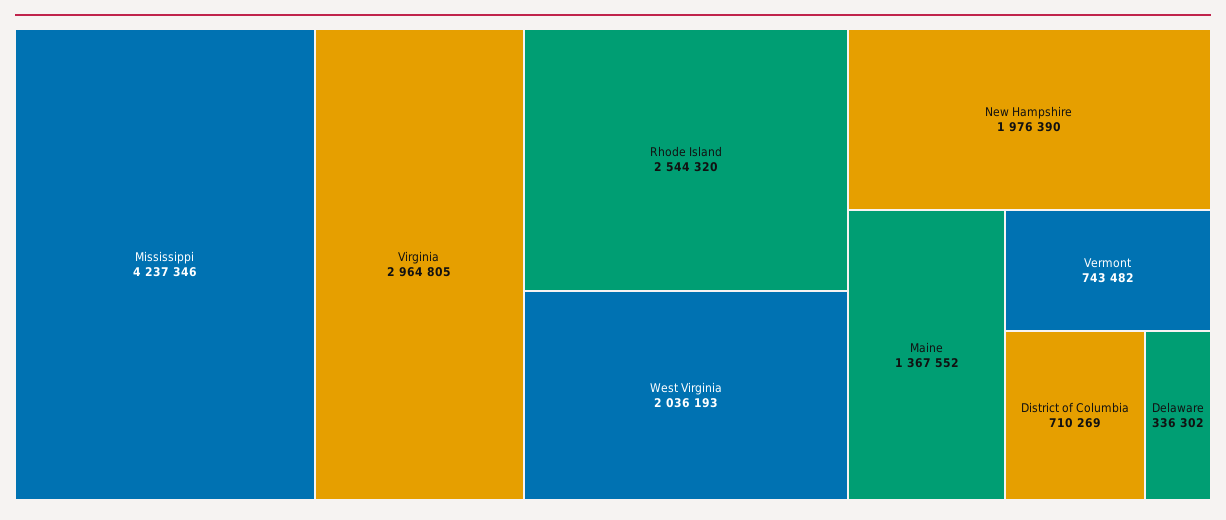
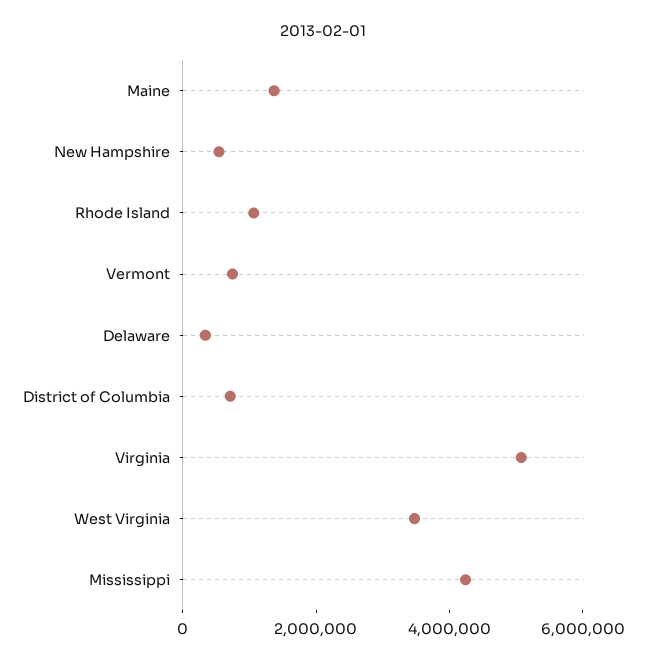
Virginia: 2964805 -> 5000000
Rhode Island: 2544320 -> 1000000
West Virginia: 2036193 -> 3500000
New Hampshire: 1976390 -> 500000

